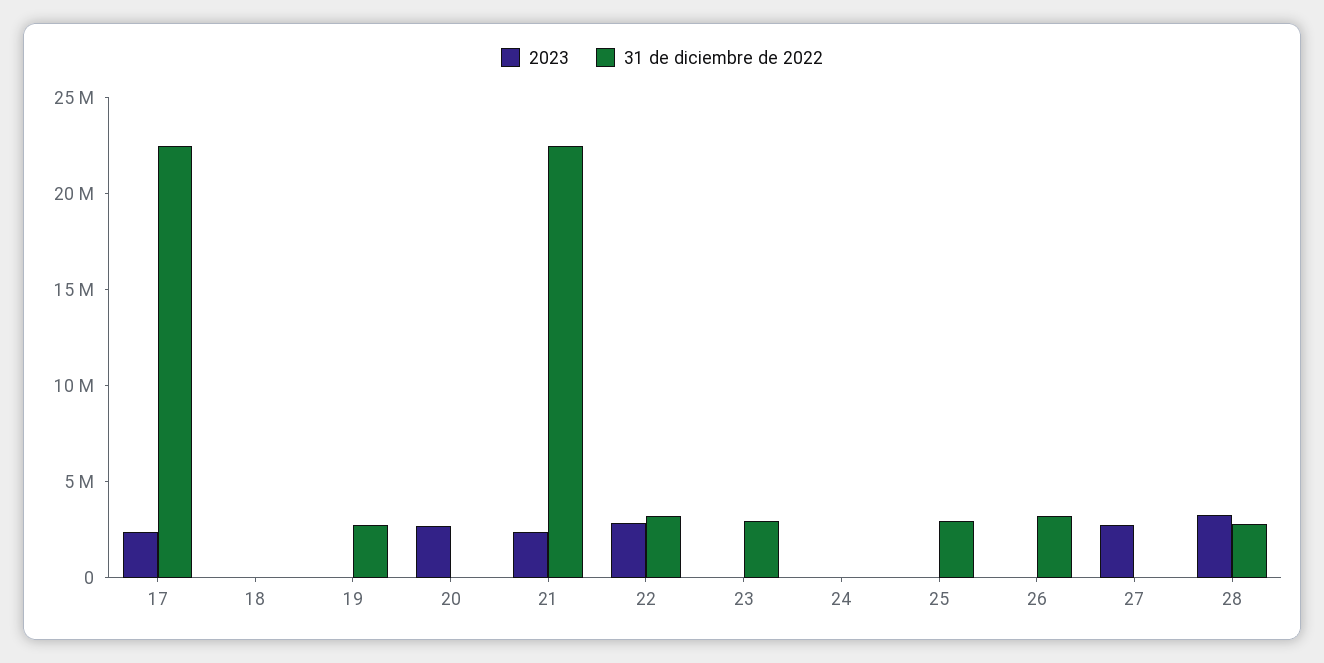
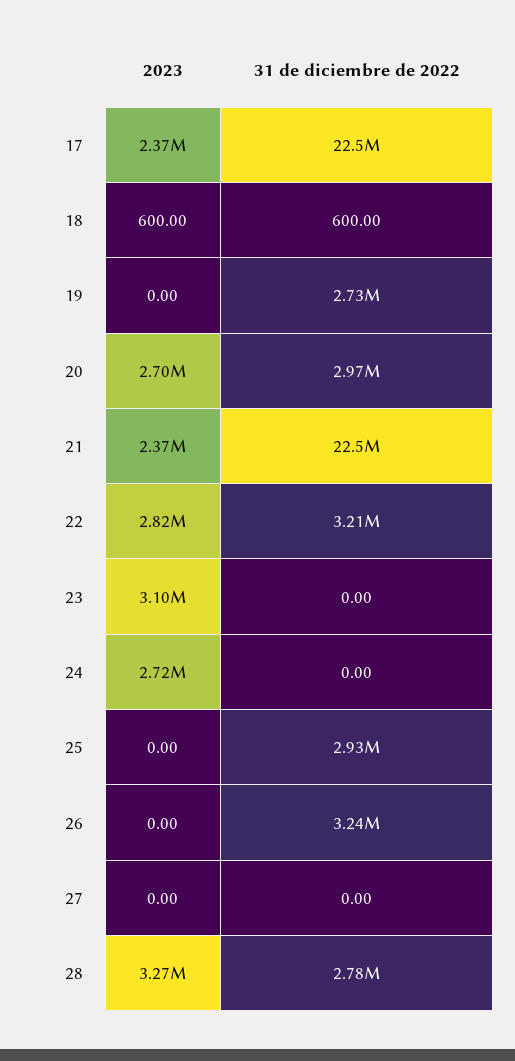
31 de diciembre de 2022, 20: 0 -> 2970000
2023, 23: 0 -> 3100000
31 de diciembre de 2022, 23: 3000000 -> 0
2023, 24: 0 -> 2720000
2023, 27: 3000000 -> 0

